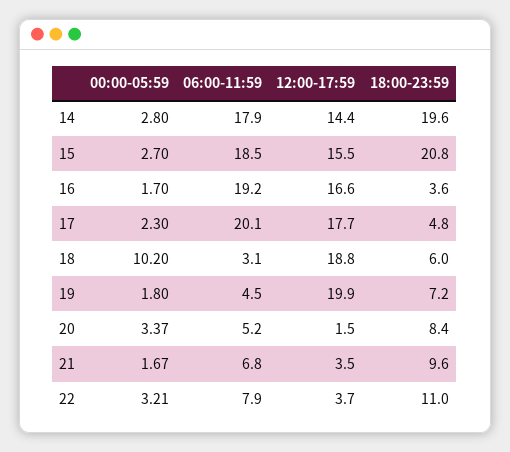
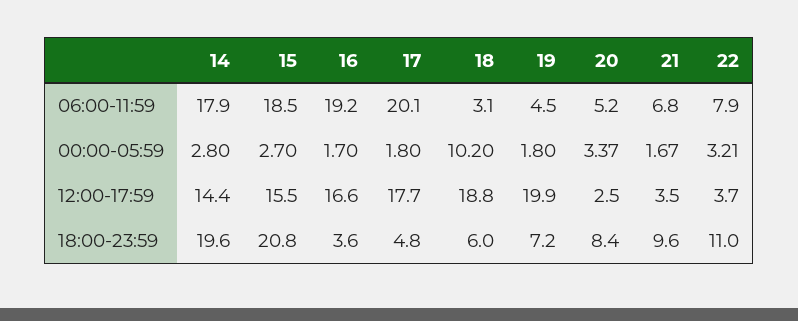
00:00-05:59, 17: 2.3 -> 1.8
12:00-17:59, 20: 1.5 -> 2.5

